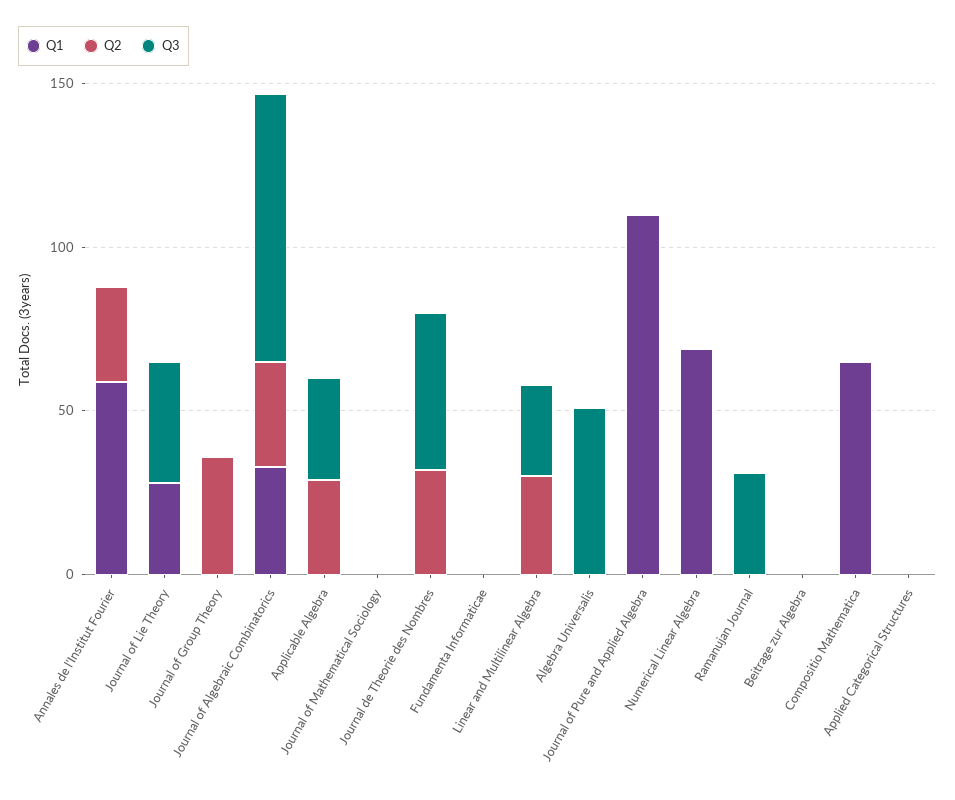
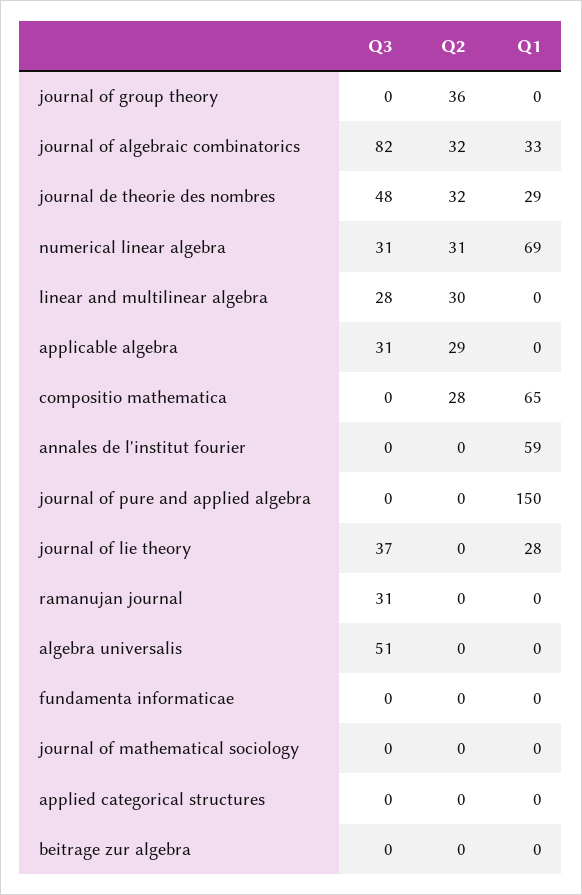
Q2, Annales de l'Institut Fourier: 30 -> 0
Q1, Journal de Theorie des Nombres: 0 -> 29
Q1, Journal of Pure and Applied Algebra: 110 -> 150
Q2, Numerical Linear Algebra: 0 -> 31
Q3, Numerical Linear Algebra: 0 -> 31
Q2, Compositio Mathematica: 0 -> 28

